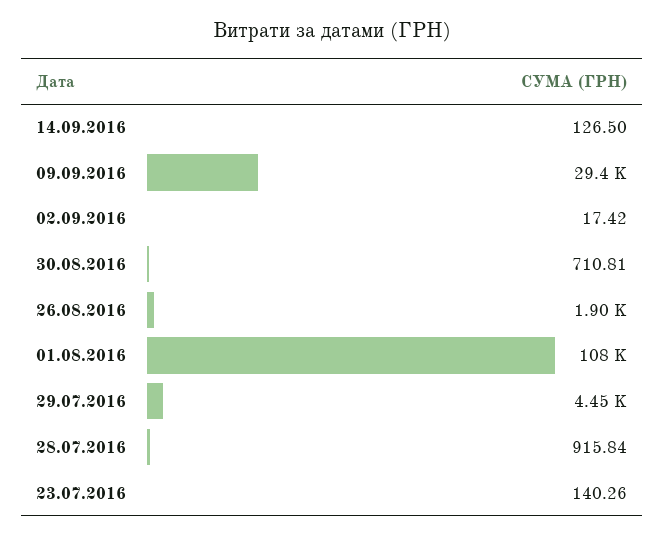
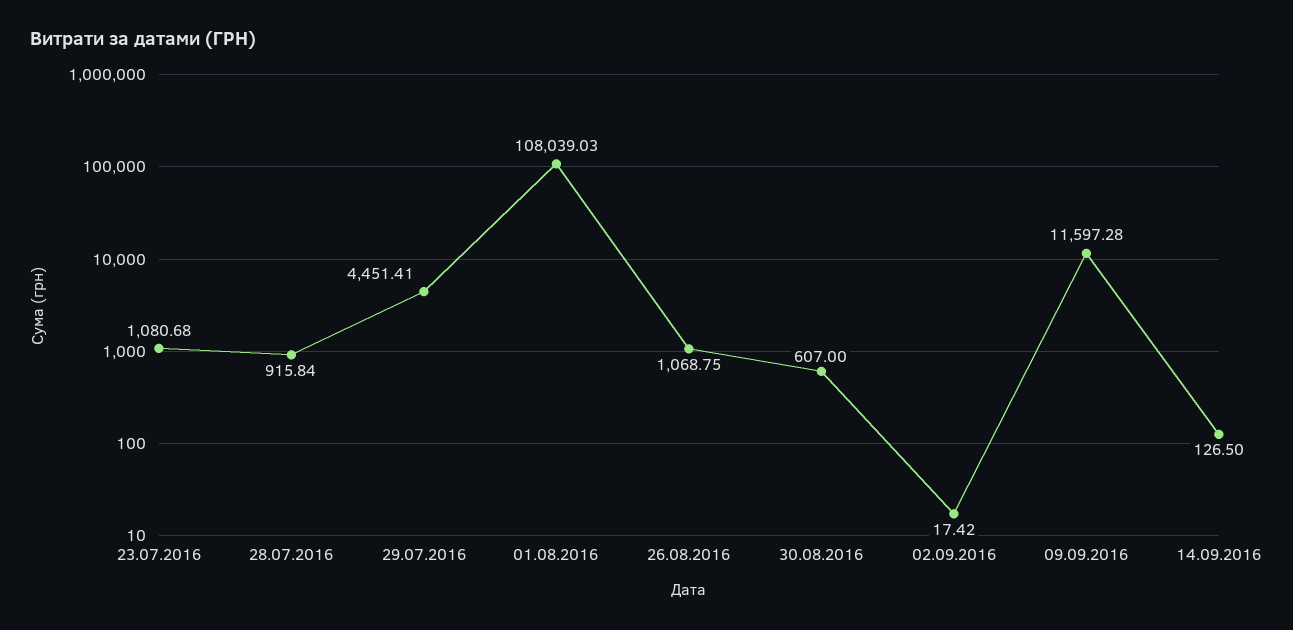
09.09.2016: 29400 -> 11597.28
30.08.2016: 710.81 -> 607
26.08.2016: 1900 -> 1068.75
23.07.2016: 140.26 -> 1080.68

